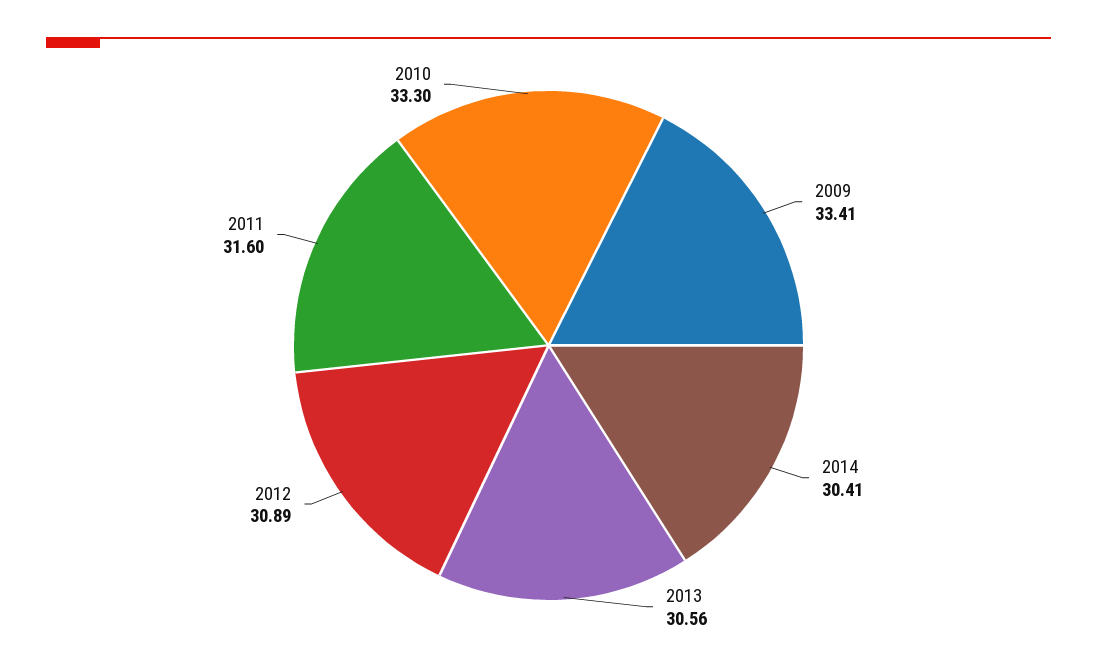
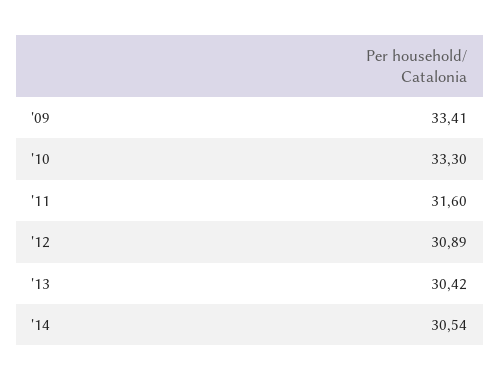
2014: 30.41 -> 30.54
2013: 30.56 -> 30.42

